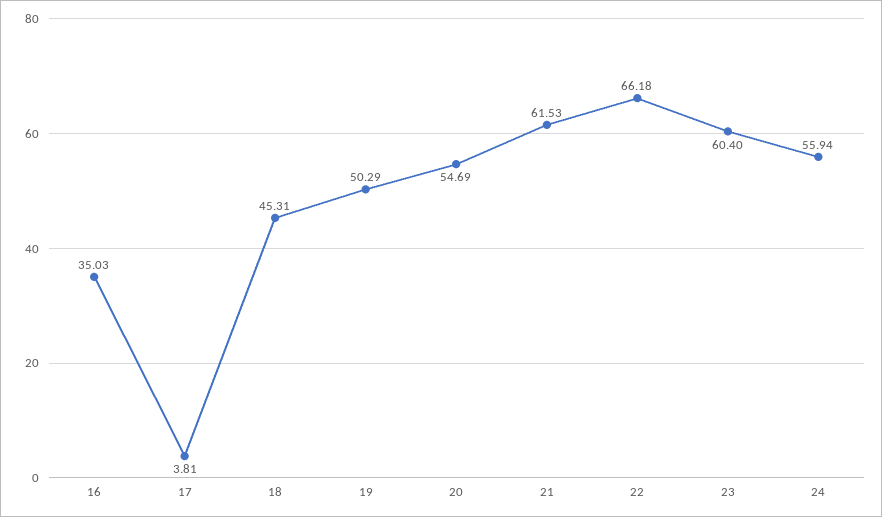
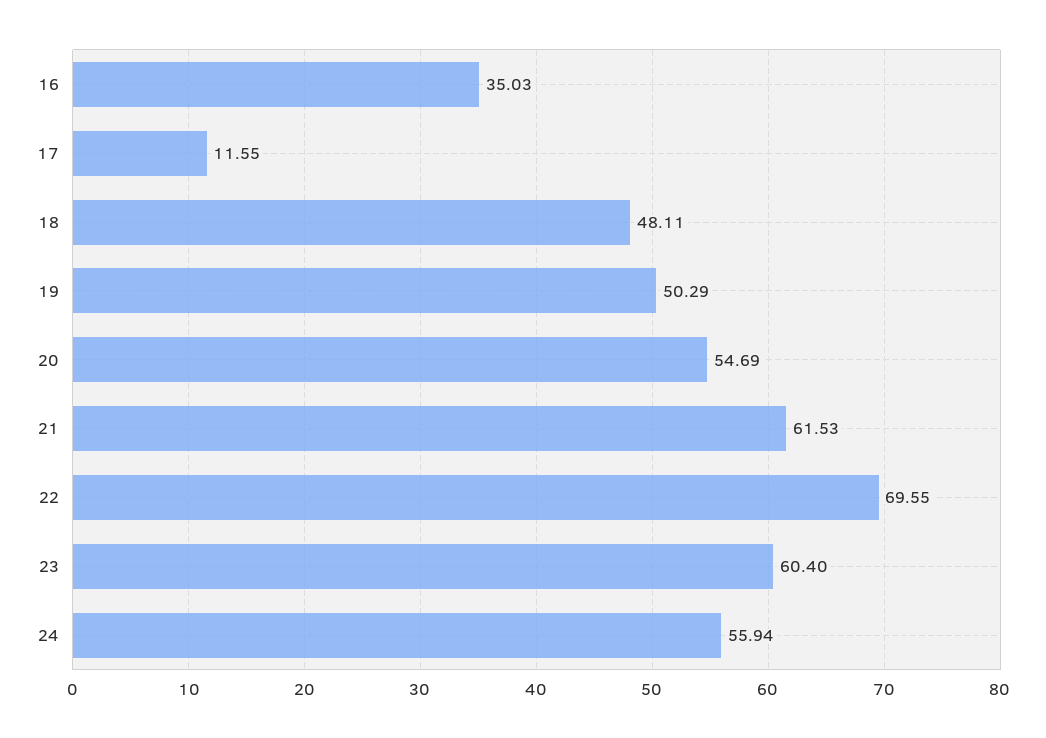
17: 3.81 -> 11.55
18: 45.31 -> 48.11
22: 66.18 -> 69.55

